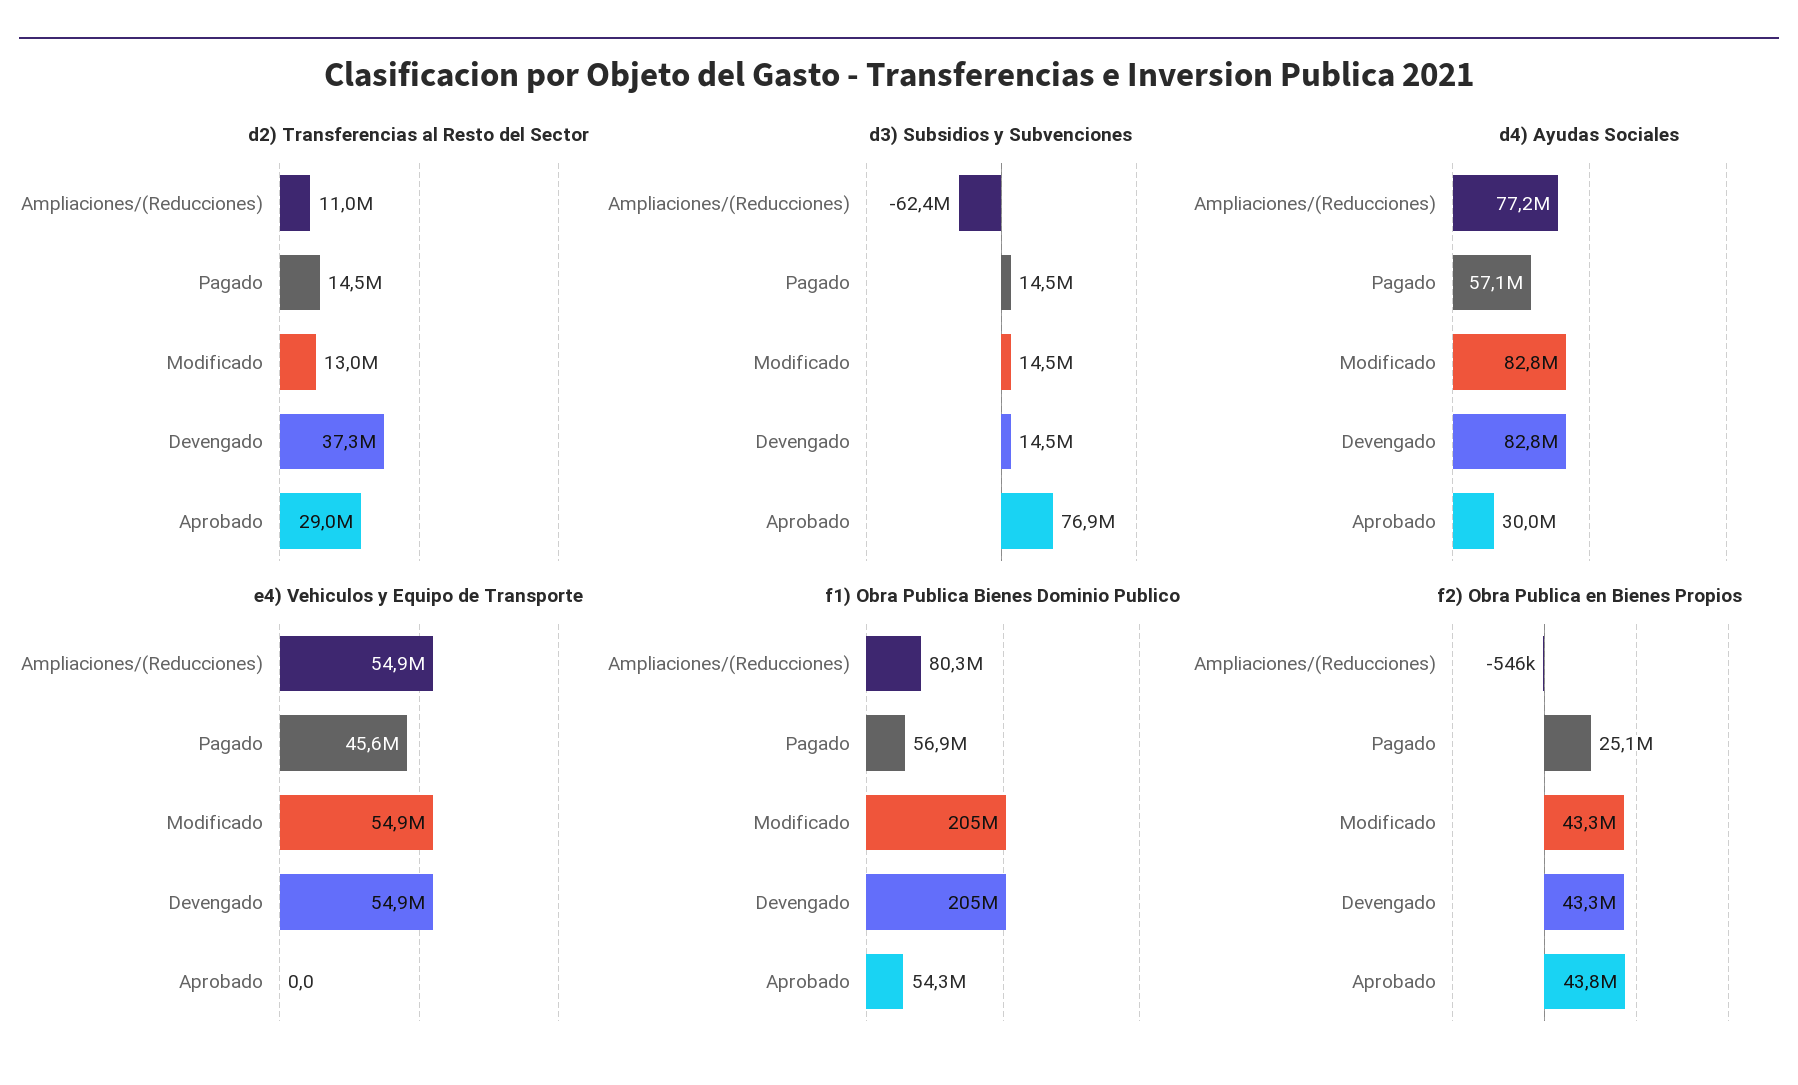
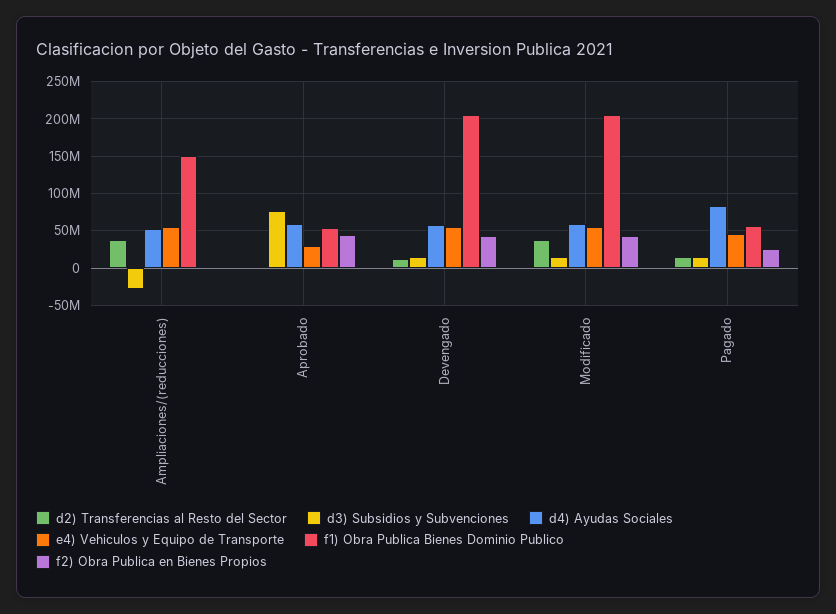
d2) Transferencias al Resto del Sector, Ampliaciones/(Reducciones): 11000000 -> 40000000
d2) Transferencias al Resto del Sector, Modificado: 13000000 -> 40000000
d2) Transferencias al Resto del Sector, Devengado: 37300000 -> 10000000
d2) Transferencias al Resto del Sector, Aprobado: 29000000 -> 0
d3) Subsidios y Subvenciones, Ampliaciones/(Reducciones): -62400000 -> -30000000
d4) Ayudas Sociales, Ampliaciones/(Reducciones): 77200000 -> 50000000
d4) Ayudas Sociales, Pagado: 57100000 -> 80000000
d4) Ayudas Sociales, Modificado: 82800000 -> 60000000
d4) Ayudas Sociales, Devengado: 82800000 -> 60000000
d4) Ayudas Sociales, Aprobado: 30000000 -> 60000000
e4) Vehiculos y Equipo de Transporte, Aprobado: 0 -> 30000000
f1) Obra Publica Bienes Dominio Publico, Ampliaciones/(Reducciones): 80300000 -> 150000000

